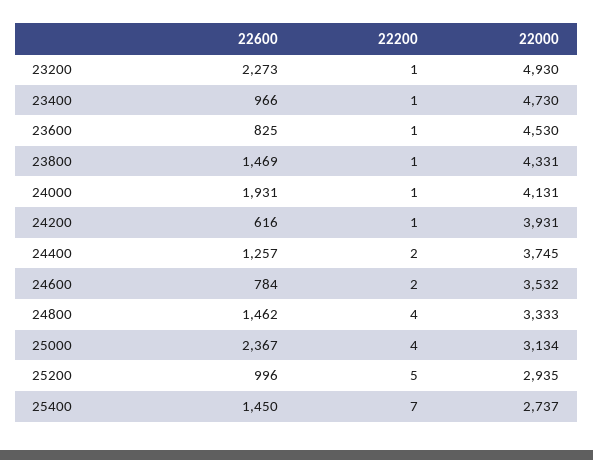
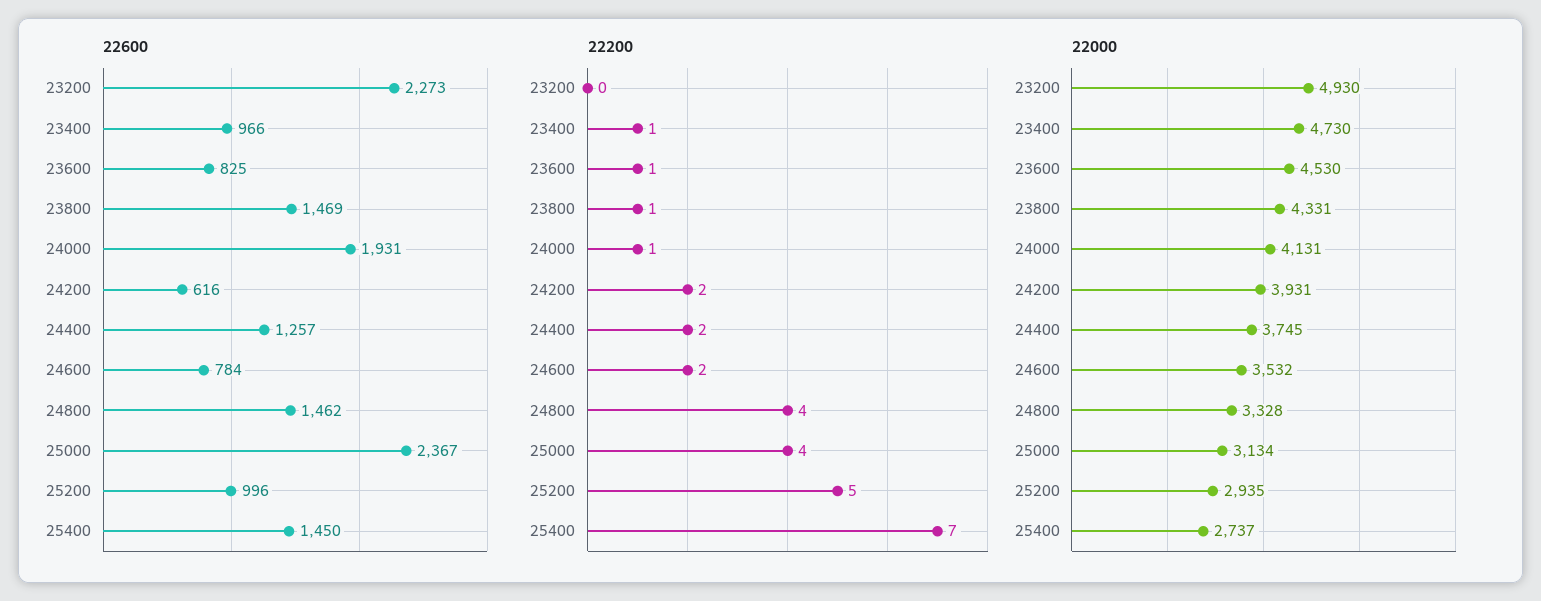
22200, 23200: 1 -> 0
22200, 24200: 1 -> 2
22000, 24800: 3333 -> 3328

